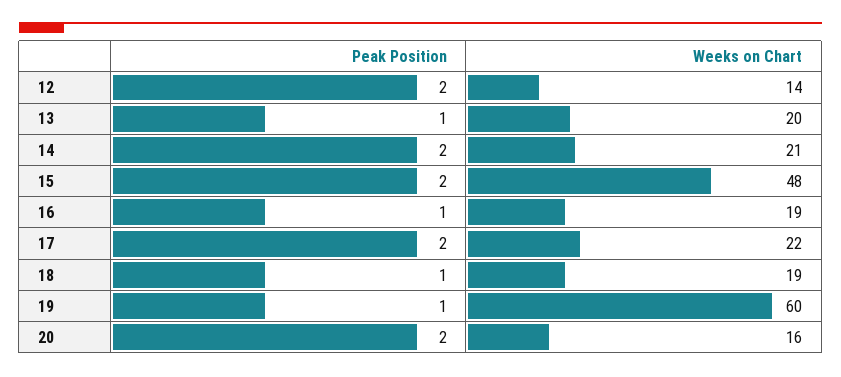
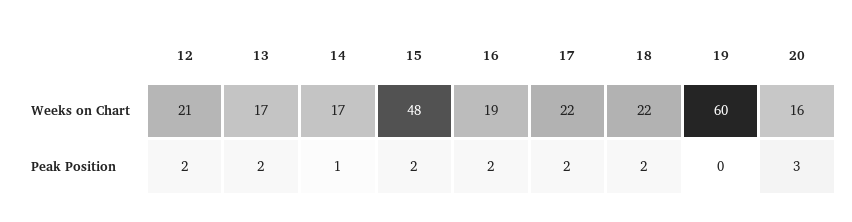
Weeks on Chart, 12: 14 -> 21
Peak Position, 13: 1 -> 2
Weeks on Chart, 13: 20 -> 17
Peak Position, 14: 2 -> 1
Weeks on Chart, 14: 21 -> 17
Peak Position, 16: 1 -> 2
Peak Position, 18: 1 -> 2
Weeks on Chart, 18: 19 -> 22
Peak Position, 19: 1 -> 0
Peak Position, 20: 2 -> 3

